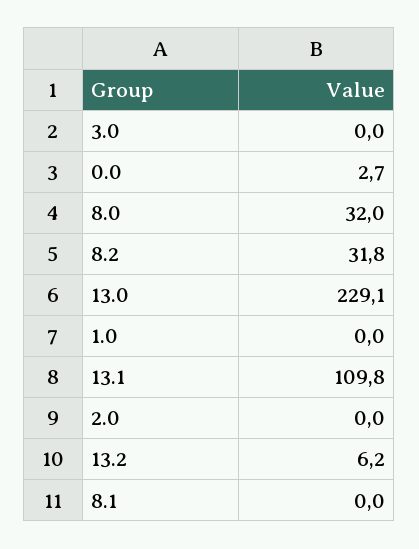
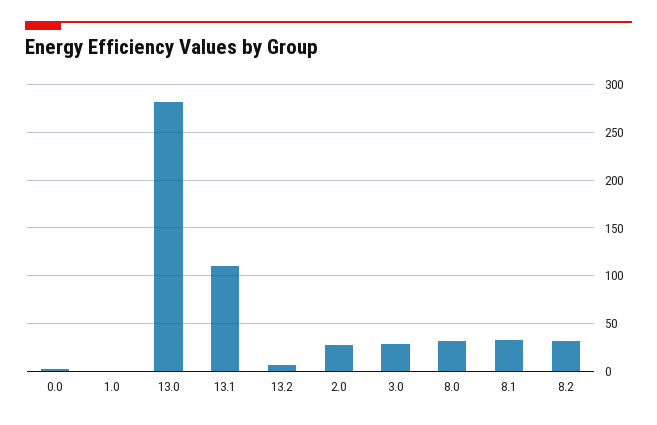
3.0: 0 -> 30
13.0: 229.1 -> 280
2.0: 0 -> 30
8.1: 0 -> 30

